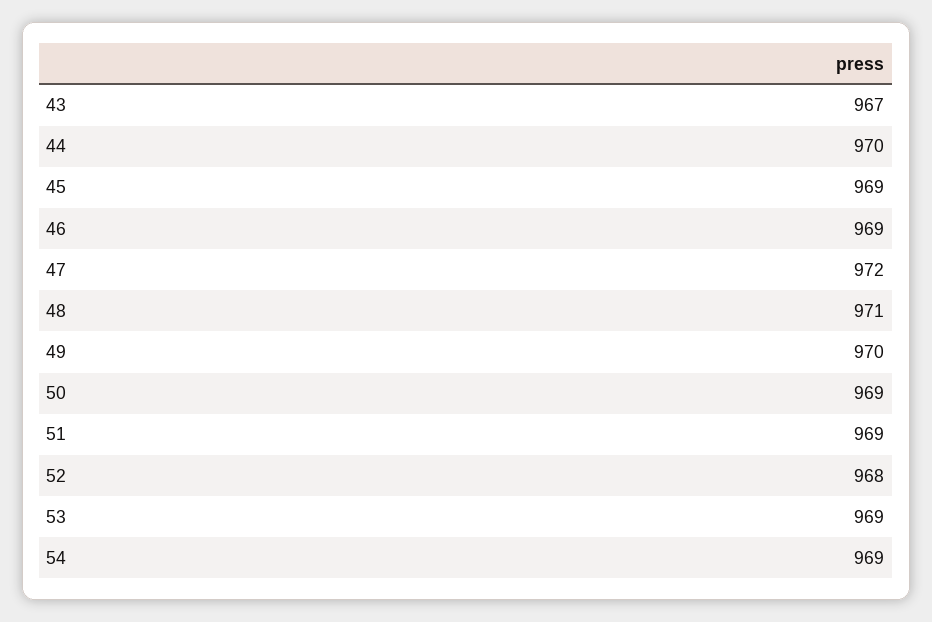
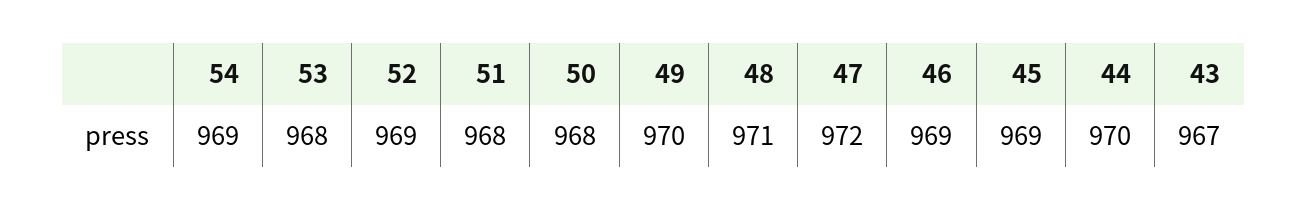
50: 969 -> 968
51: 969 -> 968
52: 968 -> 969
53: 969 -> 968

